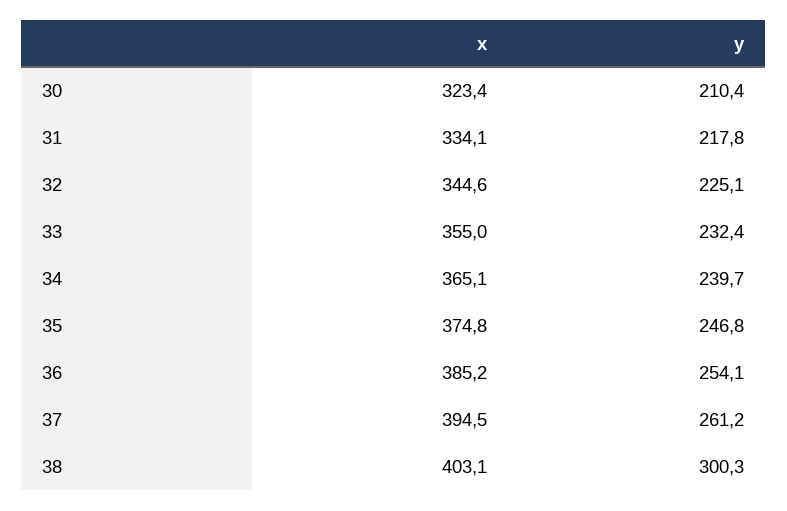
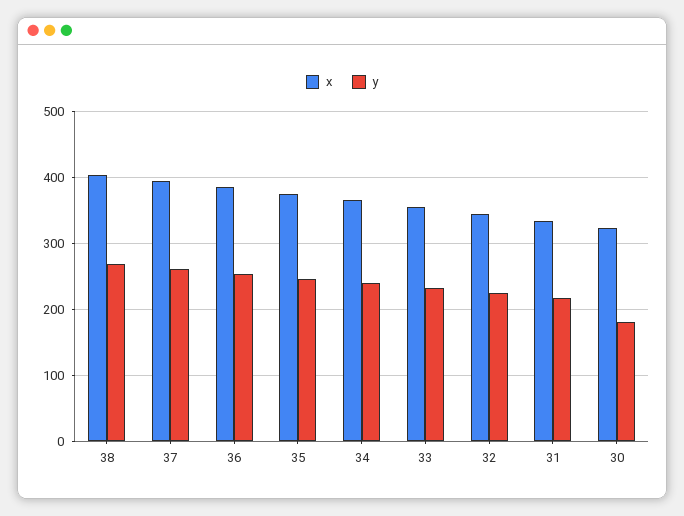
y, 30: 210.4 -> 180
y, 38: 300.3 -> 270

